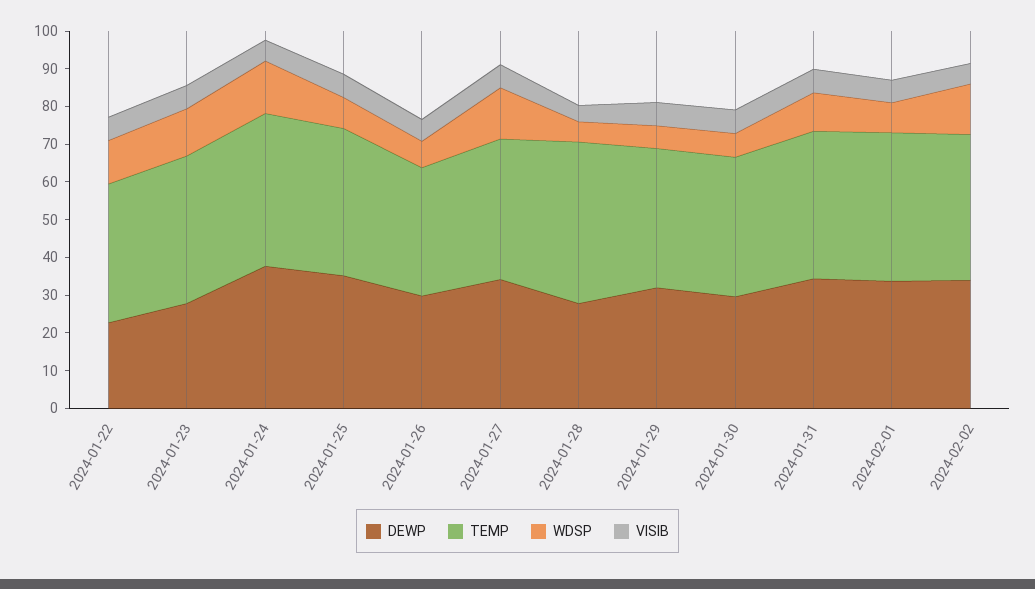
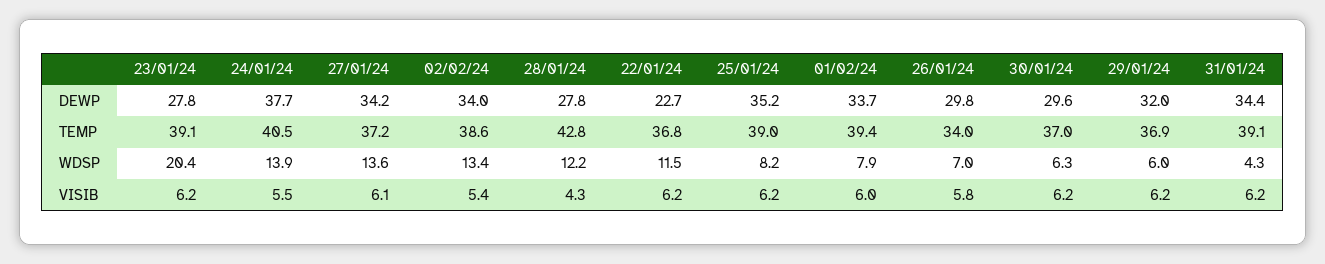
WDSP, 2024-01-23: 12.5 -> 20.4
WDSP, 2024-01-28: 5 -> 12.2
WDSP, 2024-01-31: 10 -> 4.3

